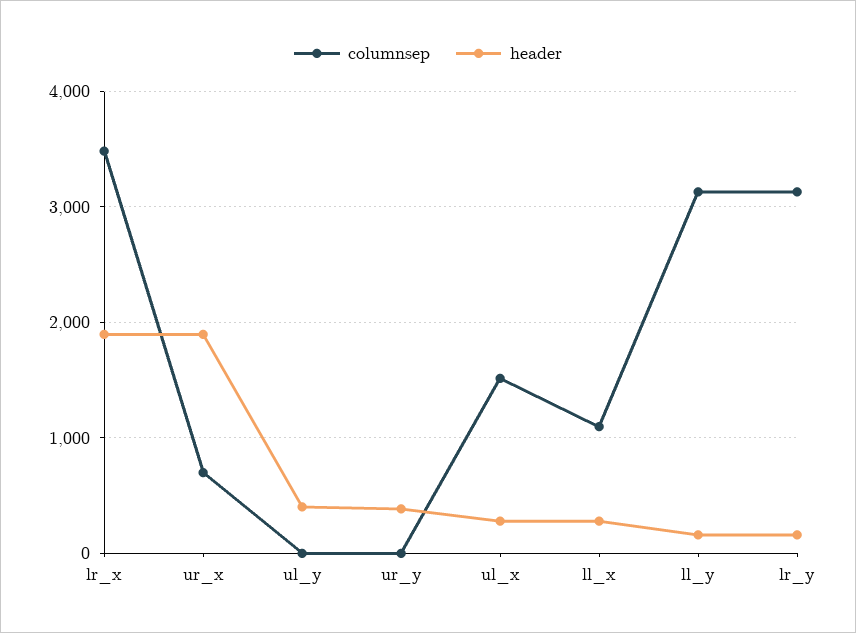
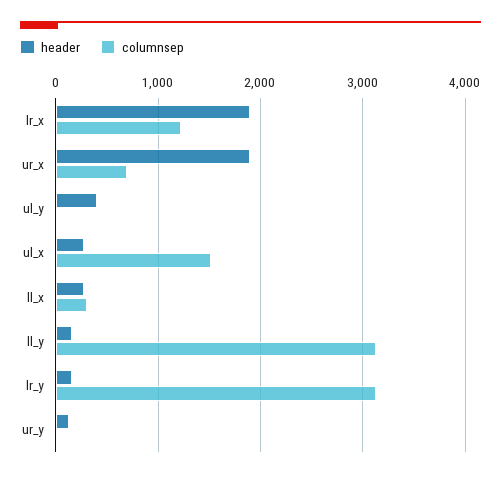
columnsep, lr_x: 3500 -> 1200
header, ur_y: 400 -> 100
columnsep, ll_x: 1100 -> 300

